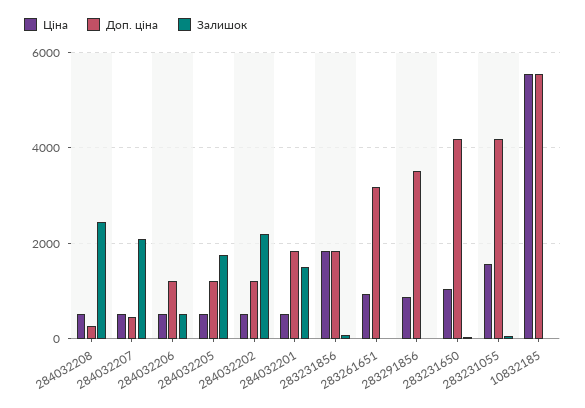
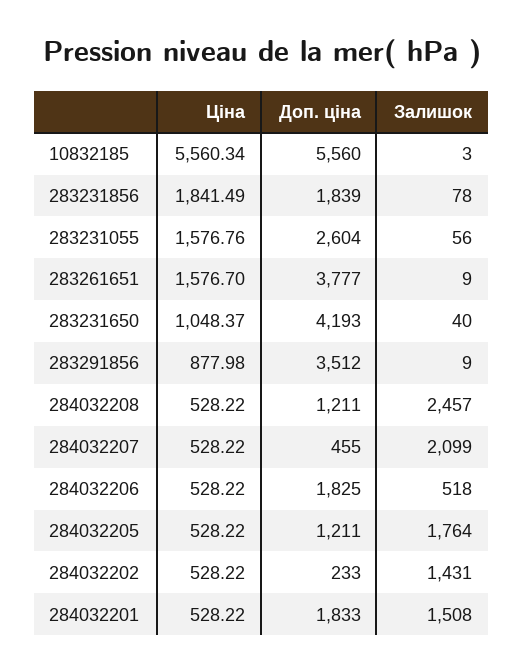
Доп. ціна, 284032208: 200 -> 1211
Доп. ціна, 284032206: 1200 -> 1825
Доп. ціна, 284032202: 1200 -> 233
Залишок, 284032202: 2200 -> 1431
Ціна, 283261651: 1000 -> 1576.7
Доп. ціна, 283261651: 3200 -> 3777
Доп. ціна, 283231055: 4200 -> 2604

